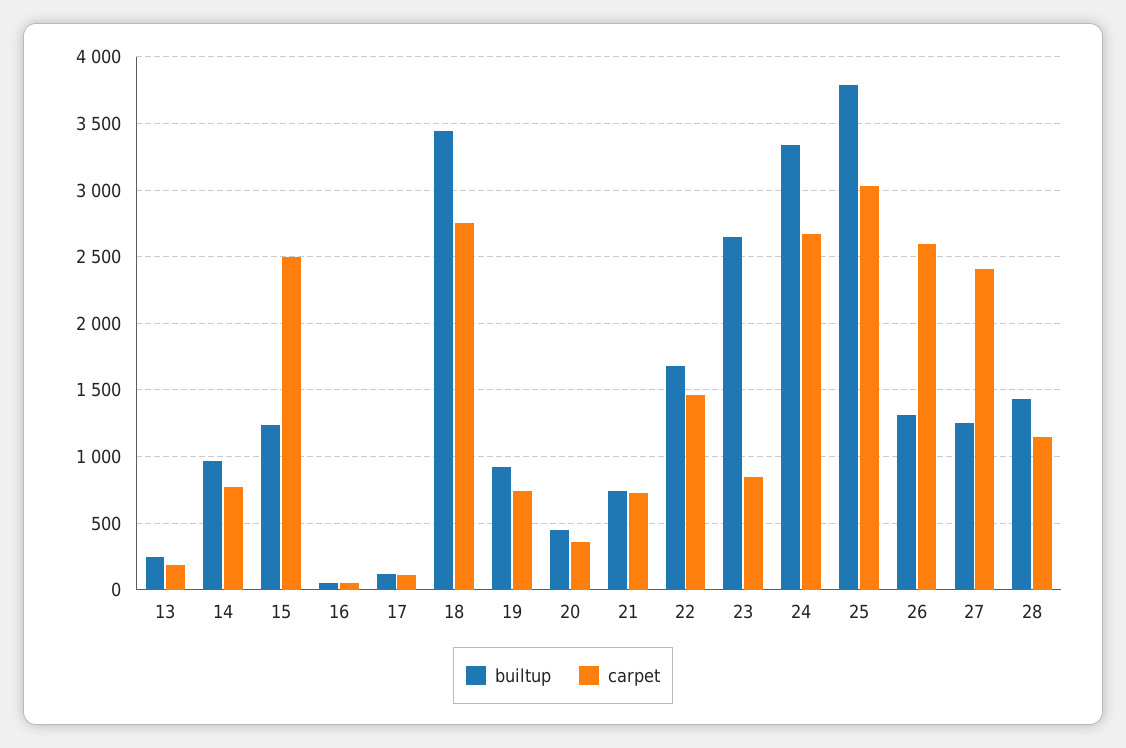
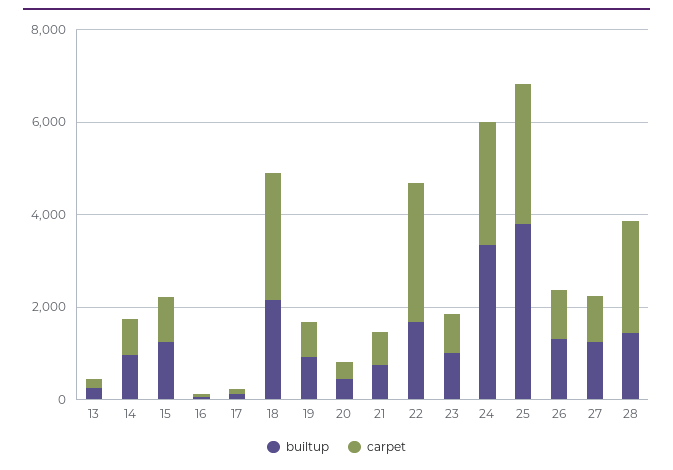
carpet, 15: 2500 -> 1000
builtup, 18: 3450 -> 2000
carpet, 22: 1450 -> 3000
builtup, 23: 2650 -> 1000
carpet, 26: 2600 -> 1000
carpet, 27: 2400 -> 1000
carpet, 28: 1150 -> 2500

